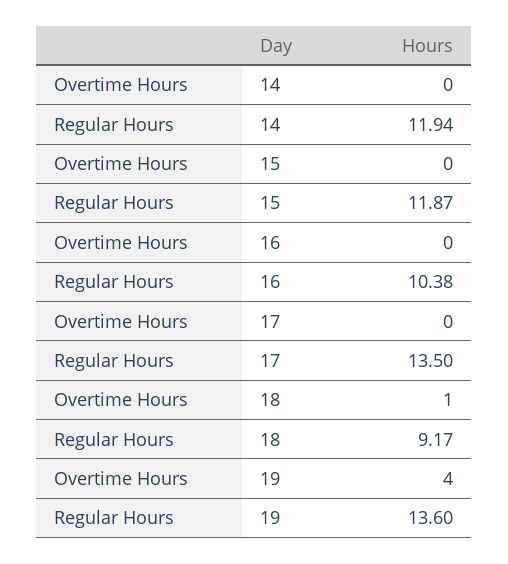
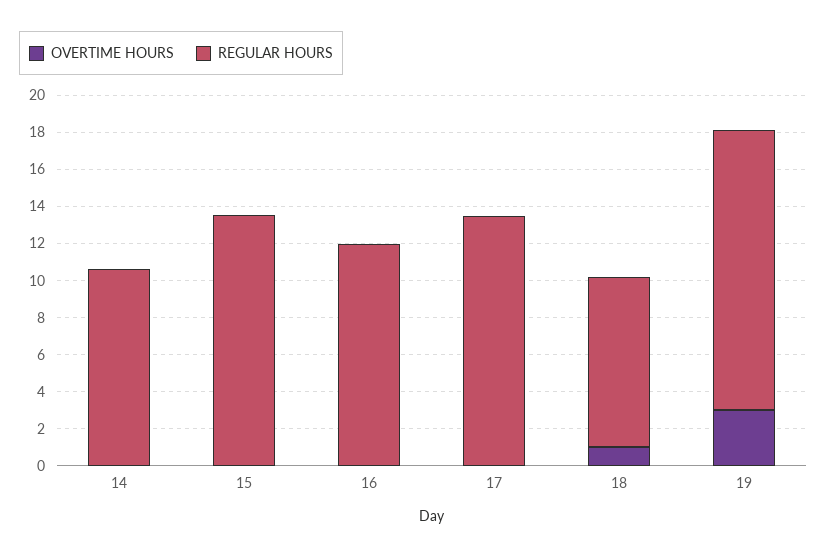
Regular Hours, 14: 11.94 -> 10.5
Regular Hours, 15: 11.87 -> 13.5
Regular Hours, 16: 10.38 -> 12
Overtime Hours, 19: 4 -> 3
Regular Hours, 19: 13.6 -> 15

